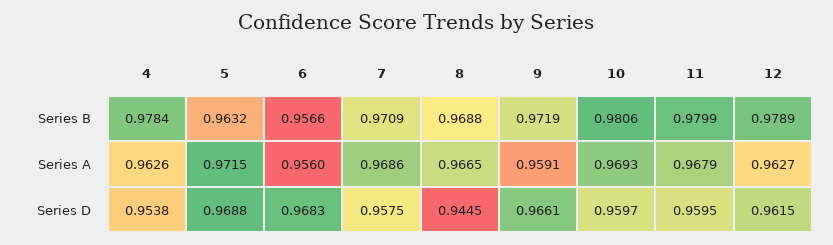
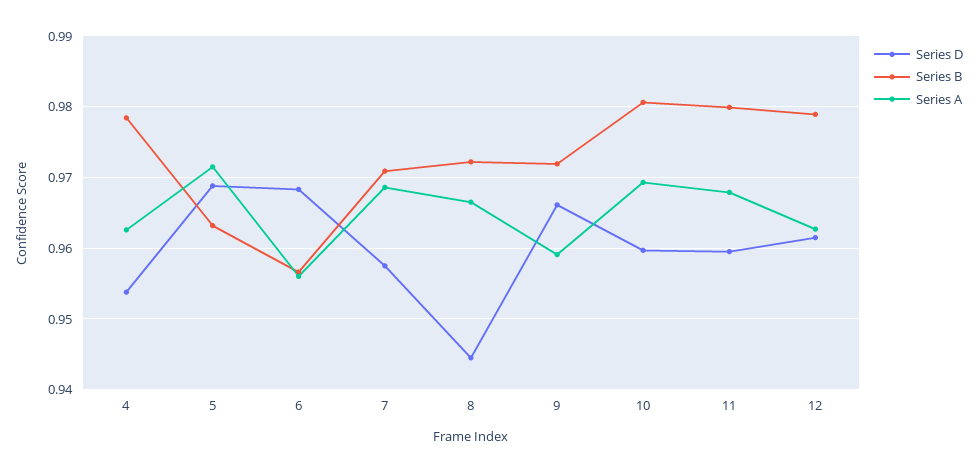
Series B, 8: 0.9688 -> 0.972

